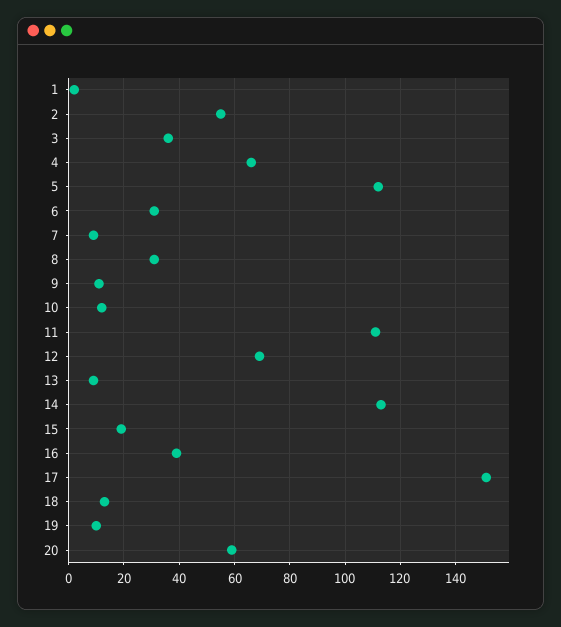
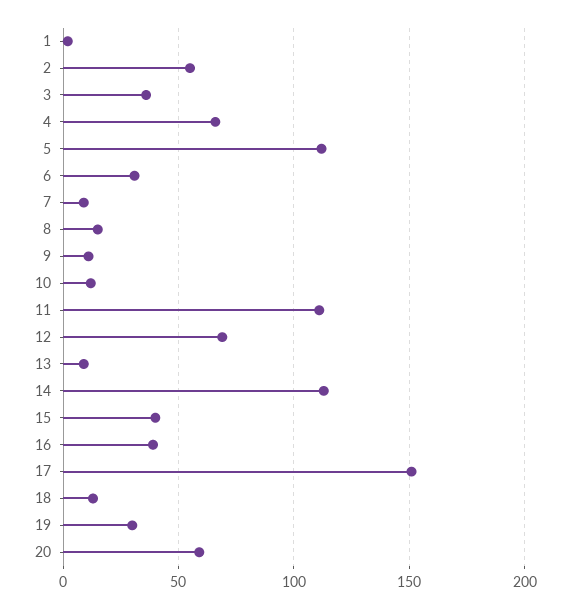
8: 30 -> 15
15: 20 -> 40
19: 10 -> 30

